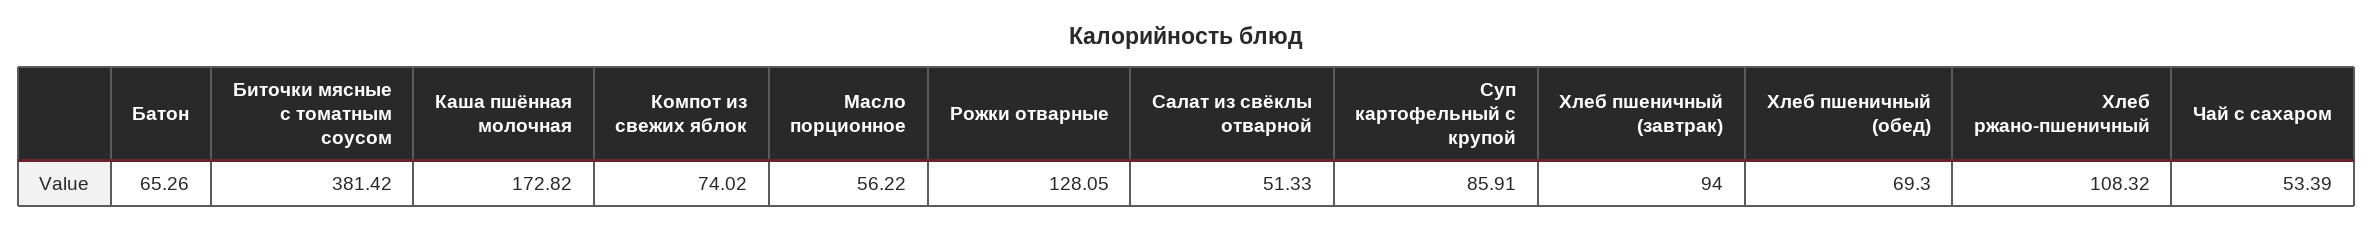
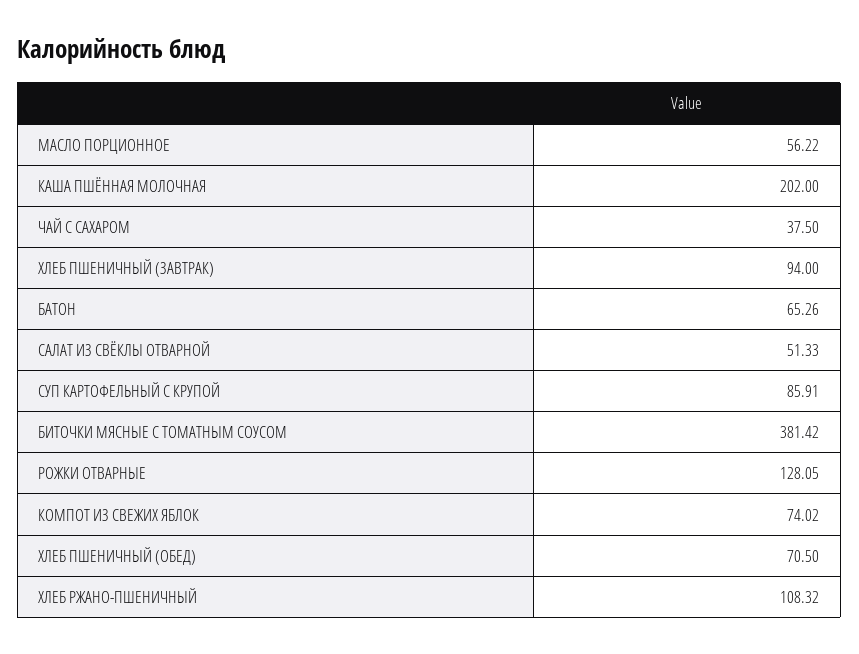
Каша пшённая молочная: 172.82 -> 202
Хлеб пшеничный (обед): 69.3 -> 70.5
Чай с сахаром: 53.39 -> 37.5

